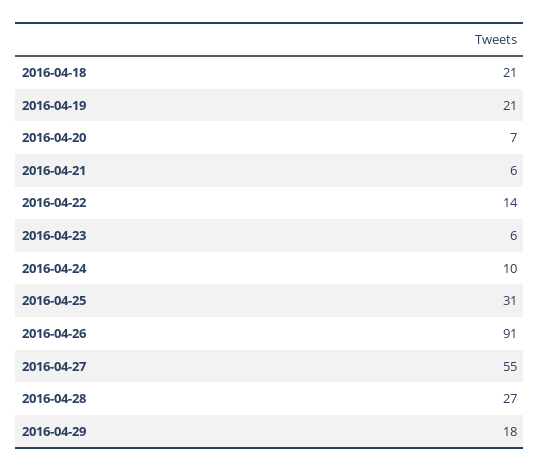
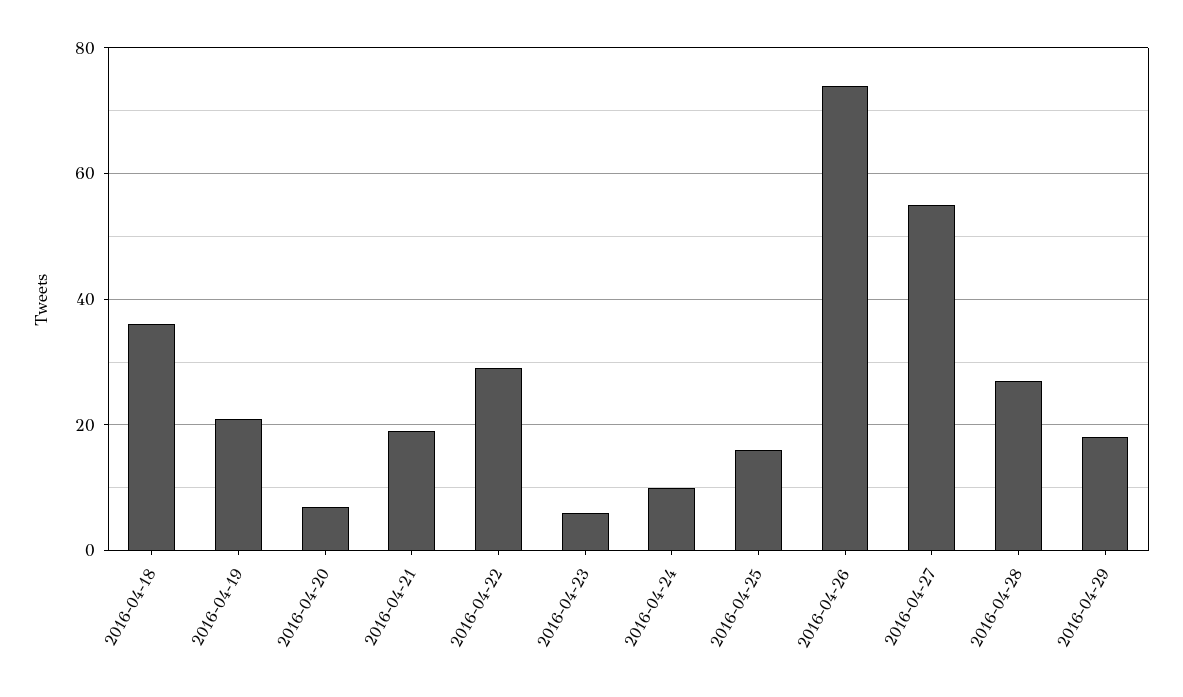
2016-04-18: 21 -> 35
2016-04-21: 6 -> 20
2016-04-22: 14 -> 30
2016-04-25: 31 -> 15
2016-04-26: 91 -> 75

